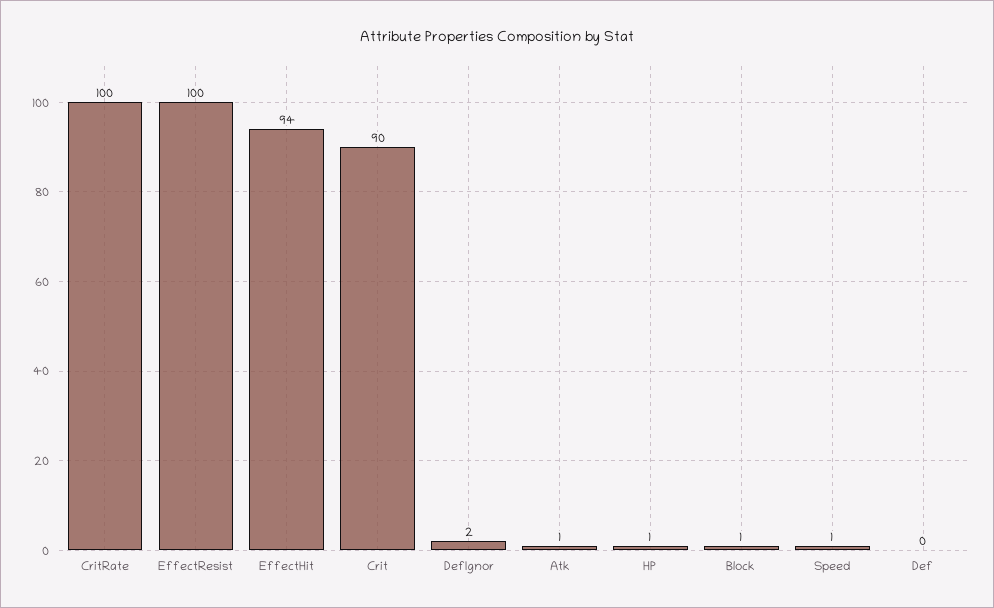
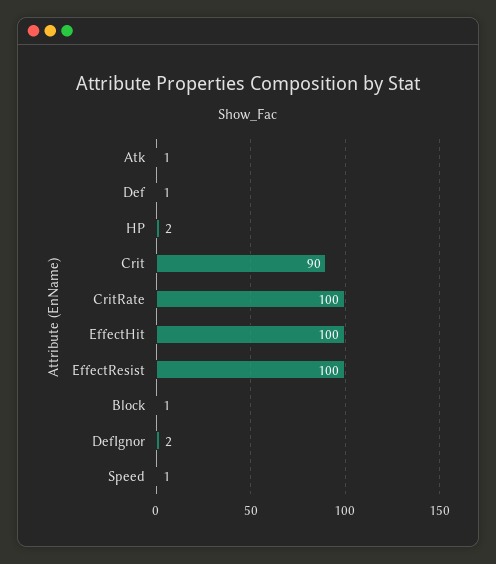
EffectHit: 94 -> 100
HP: 1 -> 2
Def: 0 -> 1

